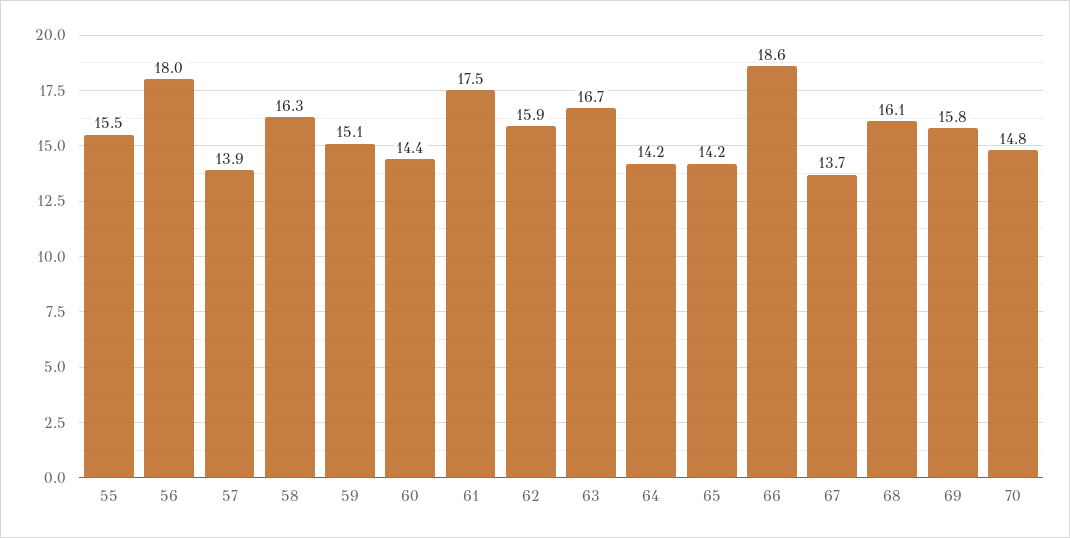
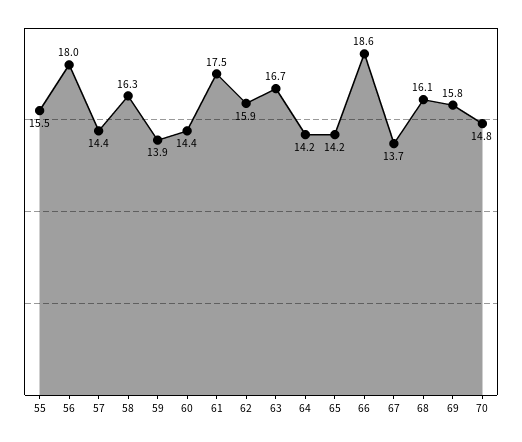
57: 13.9 -> 14.4
59: 15.1 -> 13.9

